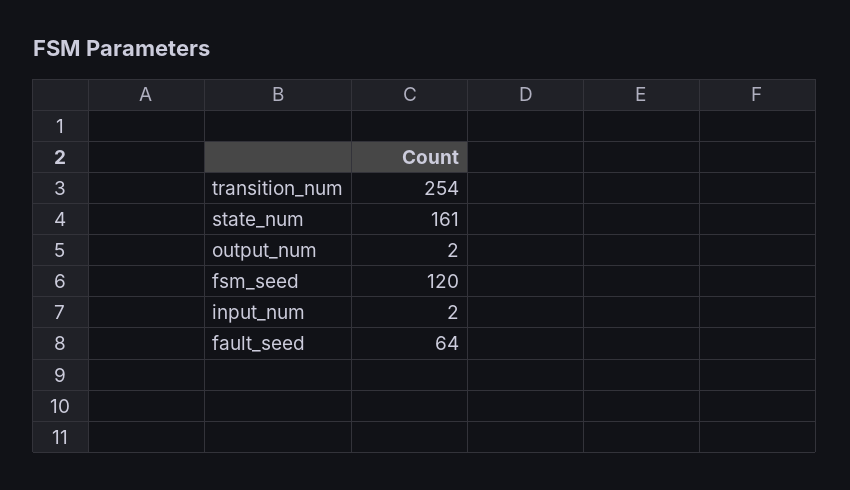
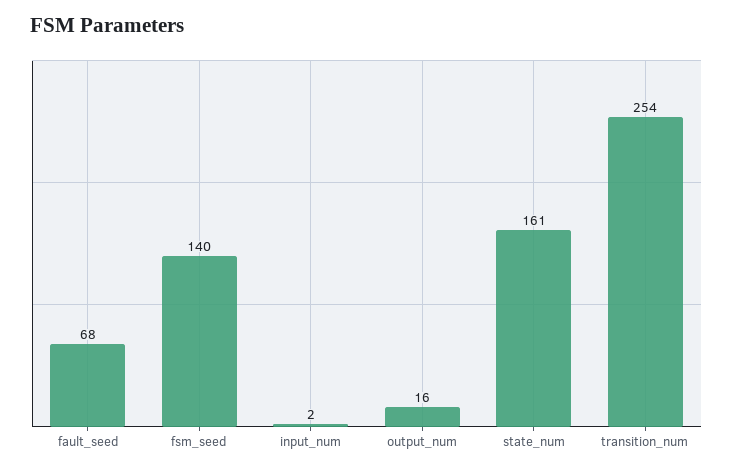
output_num: 2 -> 16
fsm_seed: 120 -> 140
fault_seed: 64 -> 68

